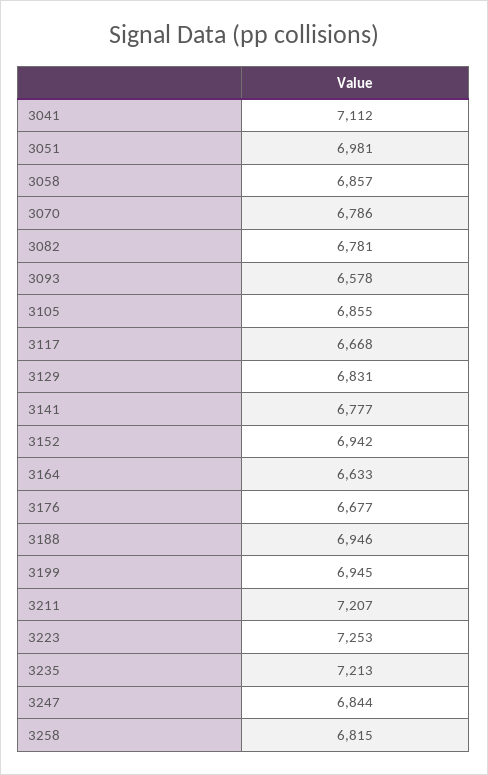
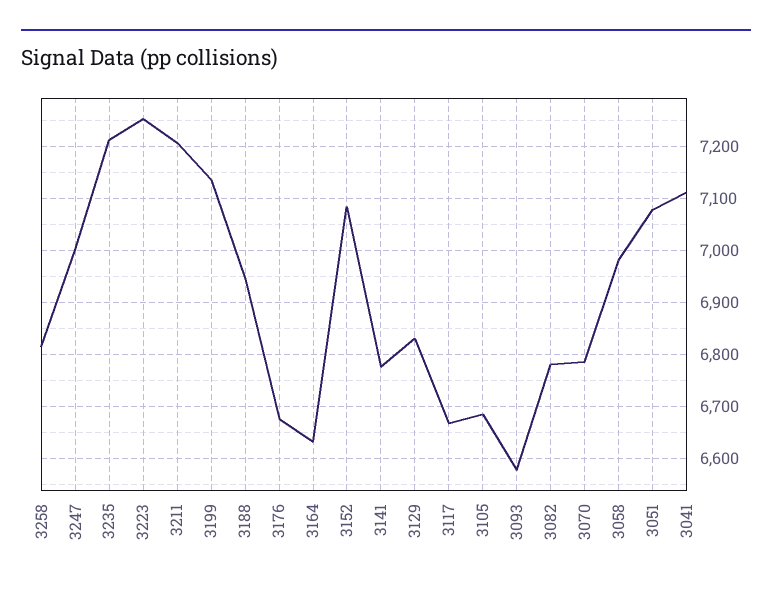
3051: 6981 -> 7080
3058: 6857 -> 6980
3105: 6855 -> 6680
3152: 6942 -> 7080
3199: 6945 -> 7140
3247: 6844 -> 7000

